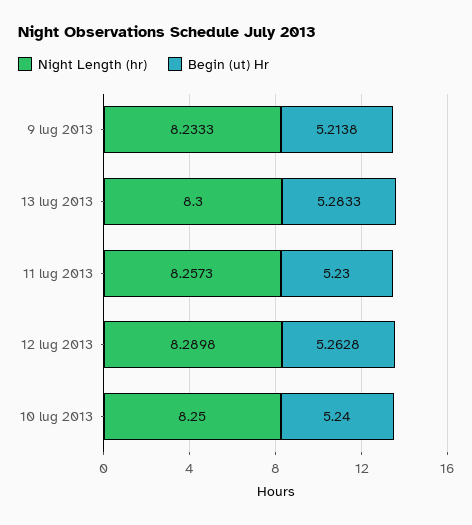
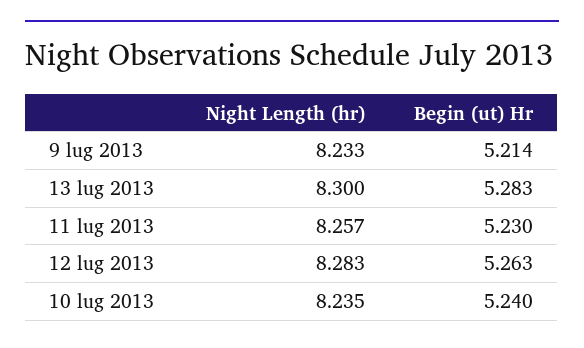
Night Length (hr), 12 lug 2013: 8.2898 -> 8.283
Night Length (hr), 10 lug 2013: 8.25 -> 8.235

